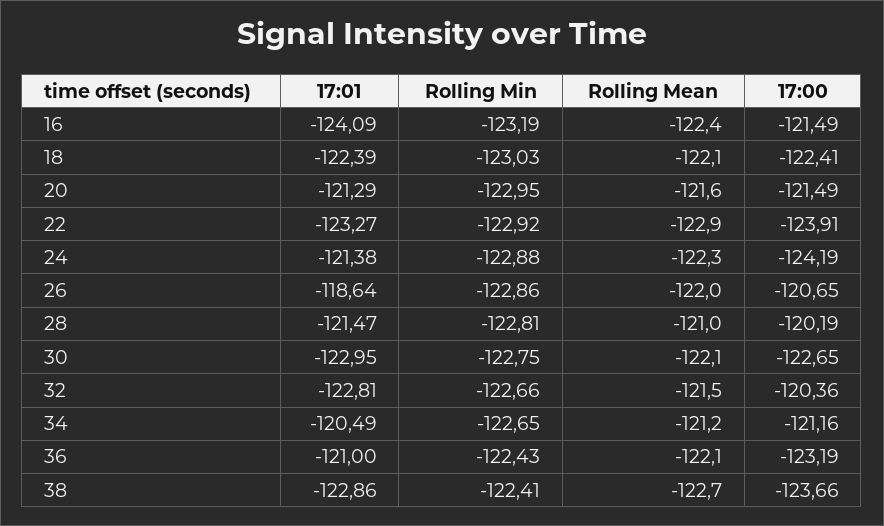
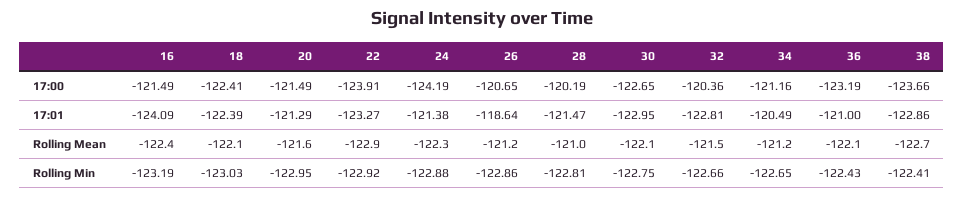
Rolling Mean, 26: -122 -> -121.2

